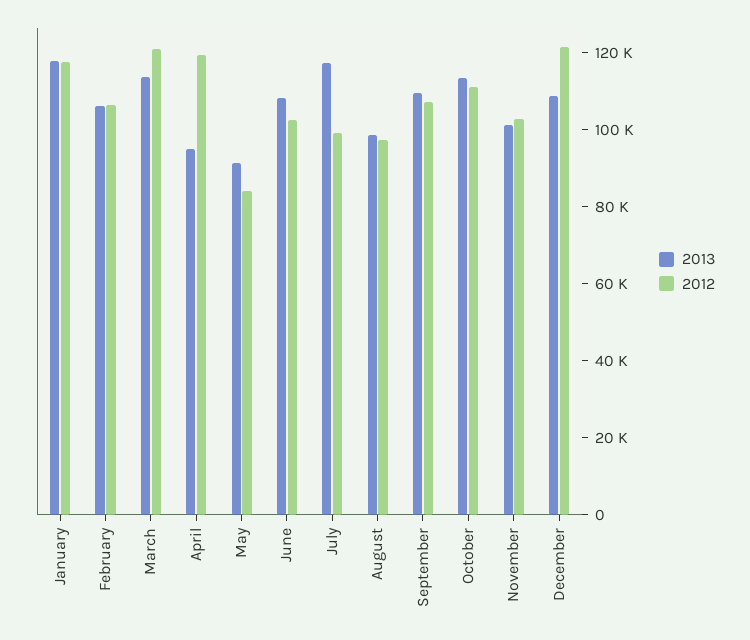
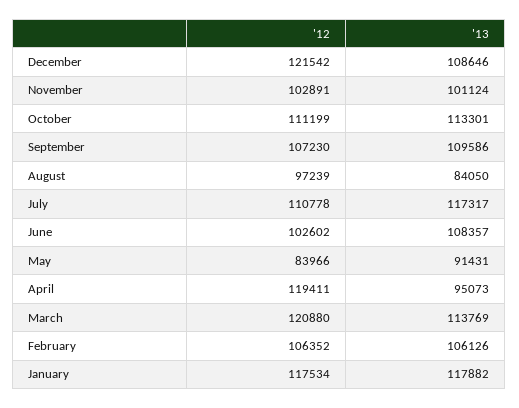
2012, July: 100000 -> 110778
2013, August: 100000 -> 84050

